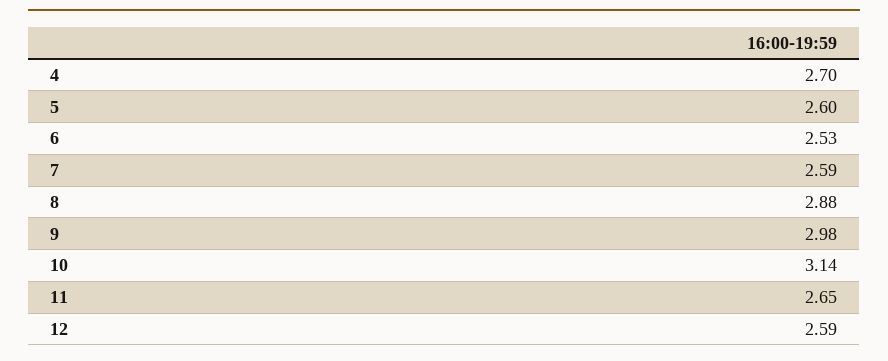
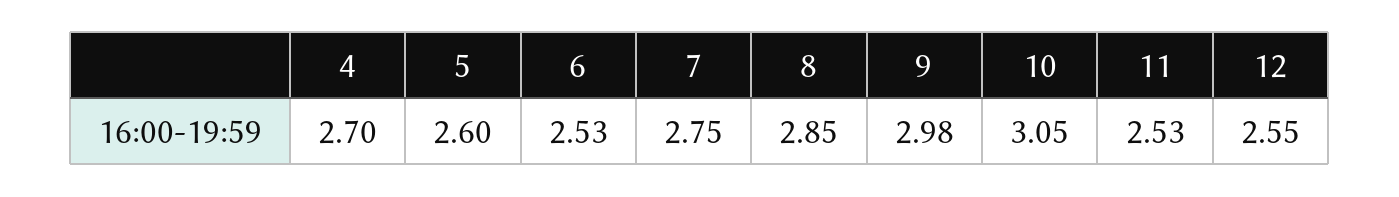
7: 2.59 -> 2.75
8: 2.88 -> 2.85
10: 3.14 -> 3.05
11: 2.65 -> 2.53
12: 2.59 -> 2.55

